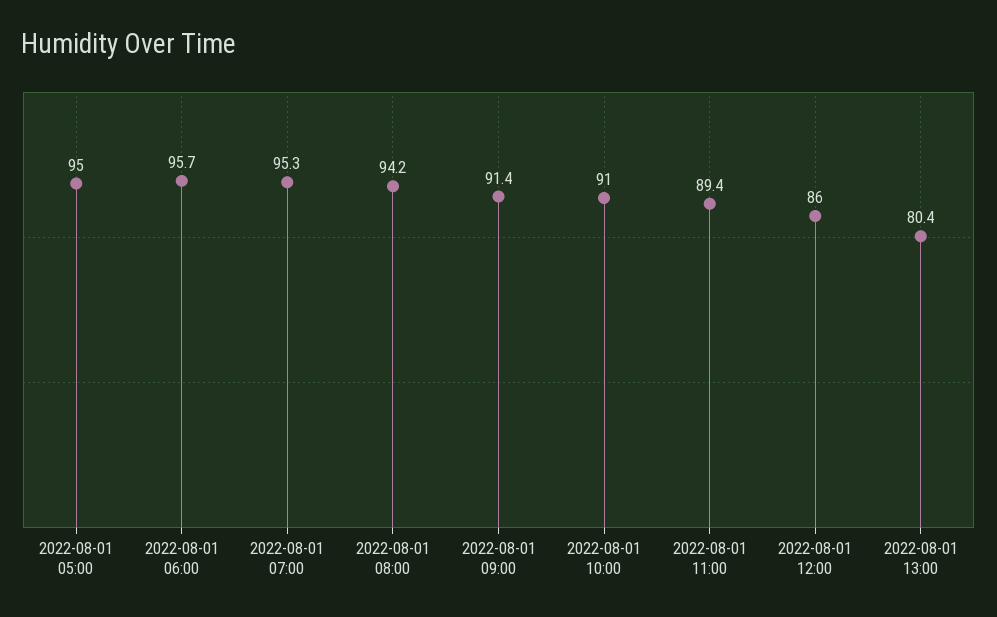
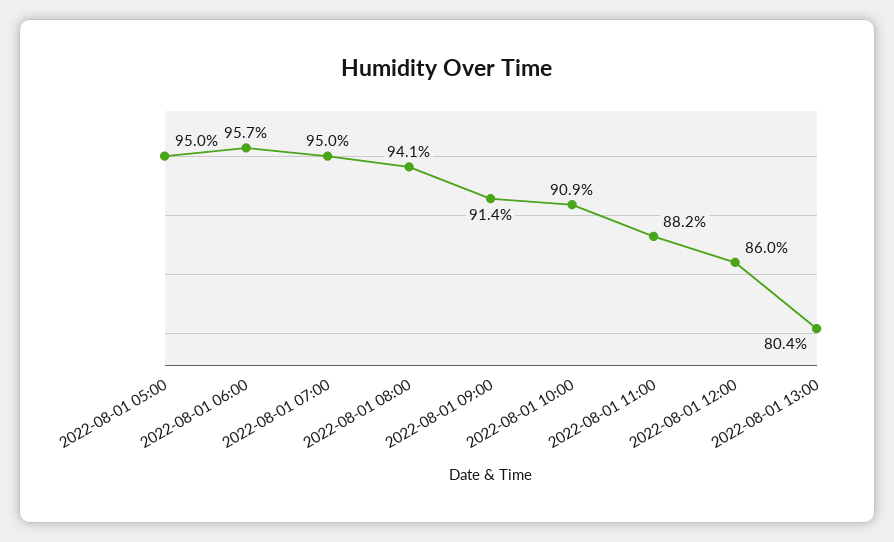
2022-08-01 07:00: 95.3 -> 95
2022-08-01 08:00: 94.2 -> 94.1
2022-08-01 10:00: 91 -> 90.9
2022-08-01 11:00: 89.4 -> 88.2

